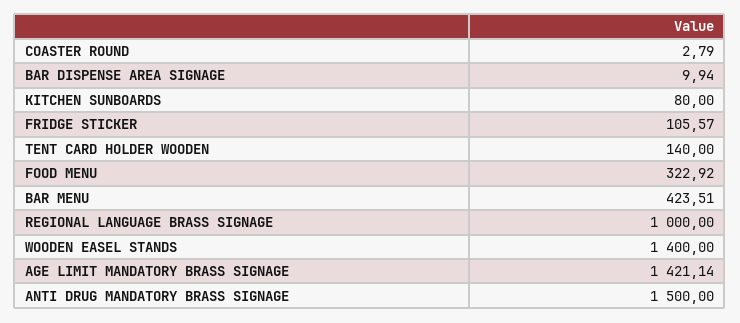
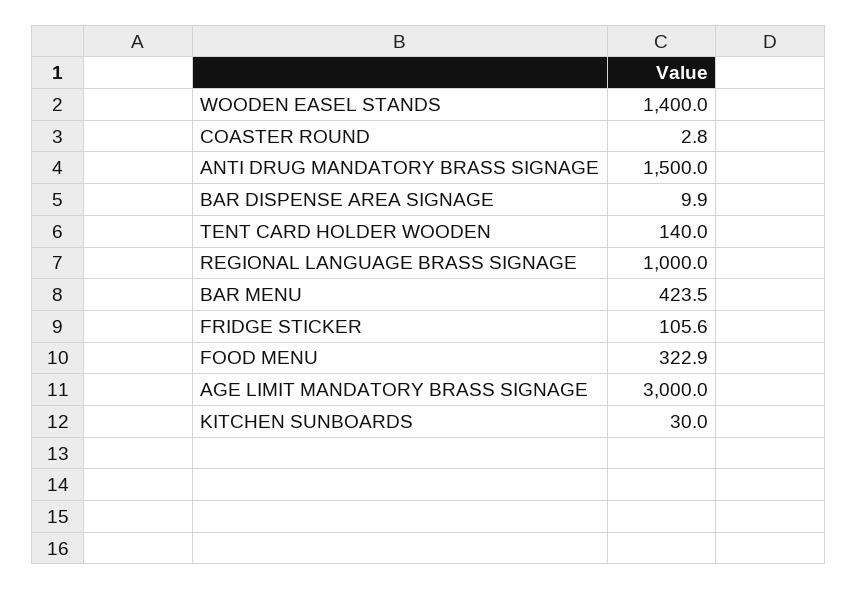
KITCHEN SUNBOARDS: 80 -> 30
AGE LIMIT MANDATORY BRASS SIGNAGE: 1421.14 -> 3000

